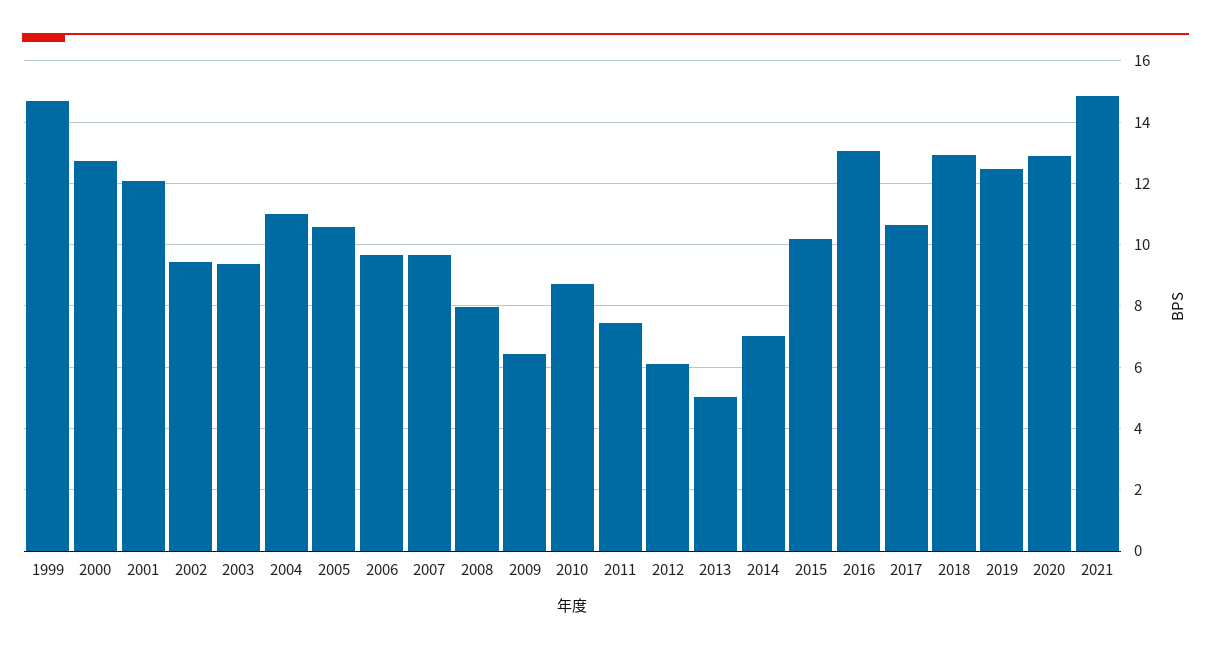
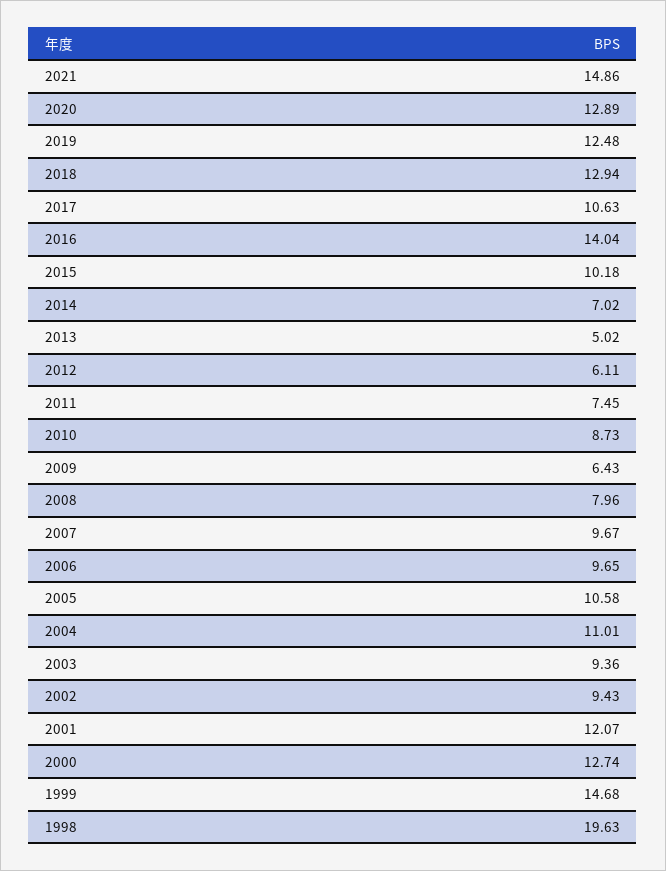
2016: 13 -> 14.04
1998: none -> 19.63

